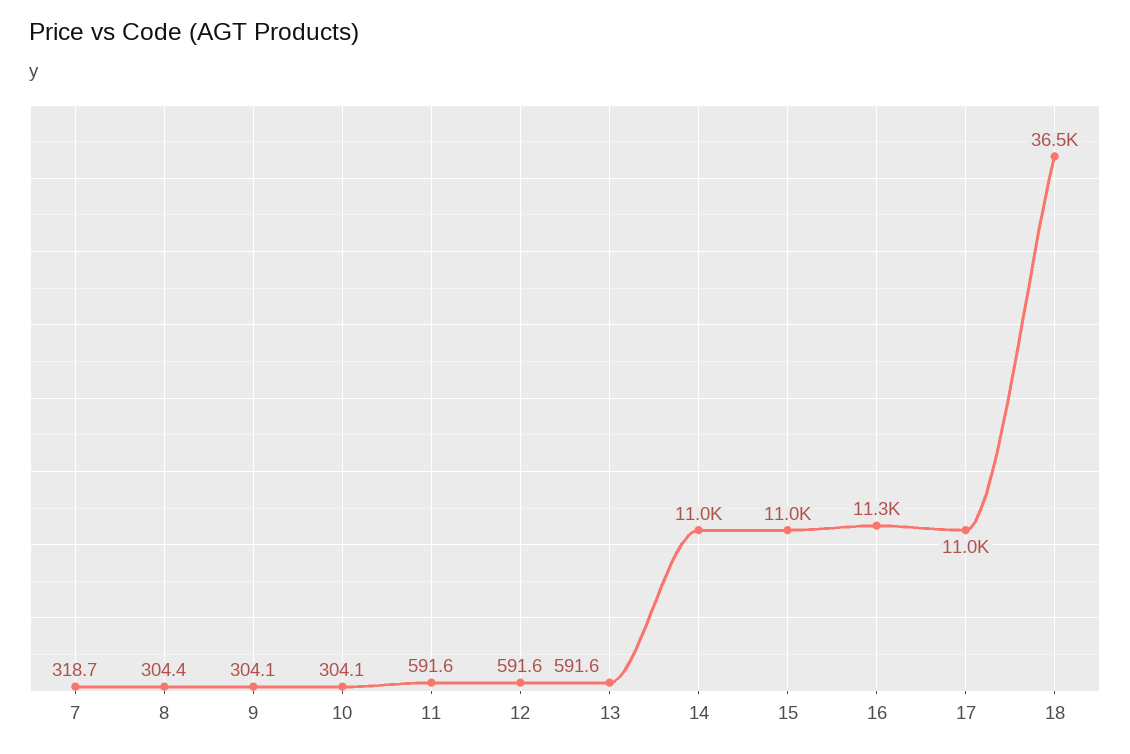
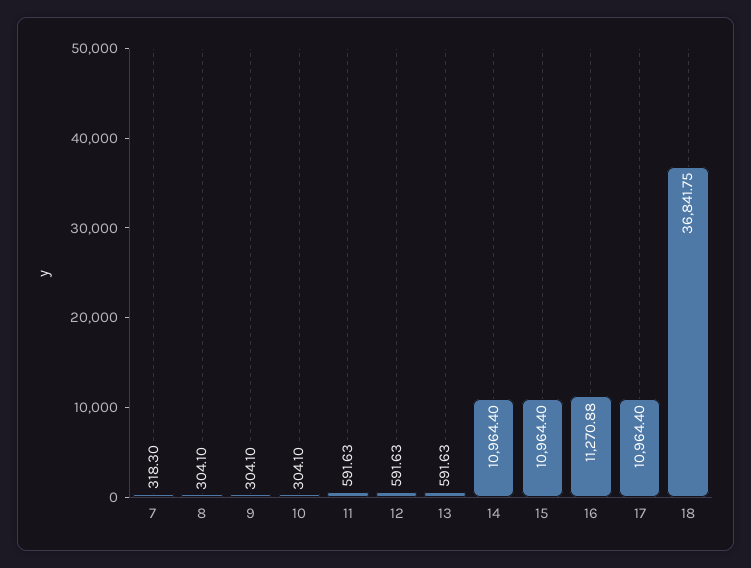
7: 318.7 -> 318.3
8: 304.4 -> 304.1
18: 36500 -> 36841.75

